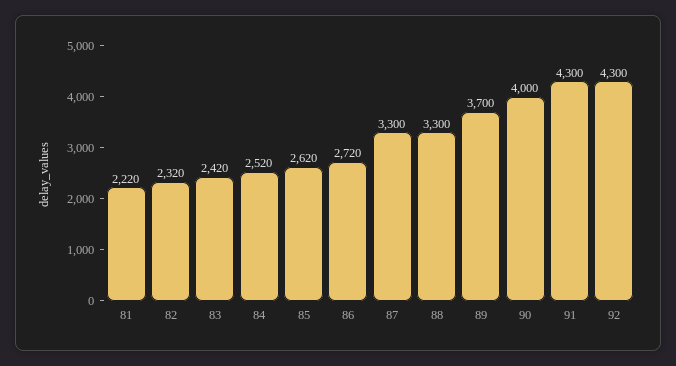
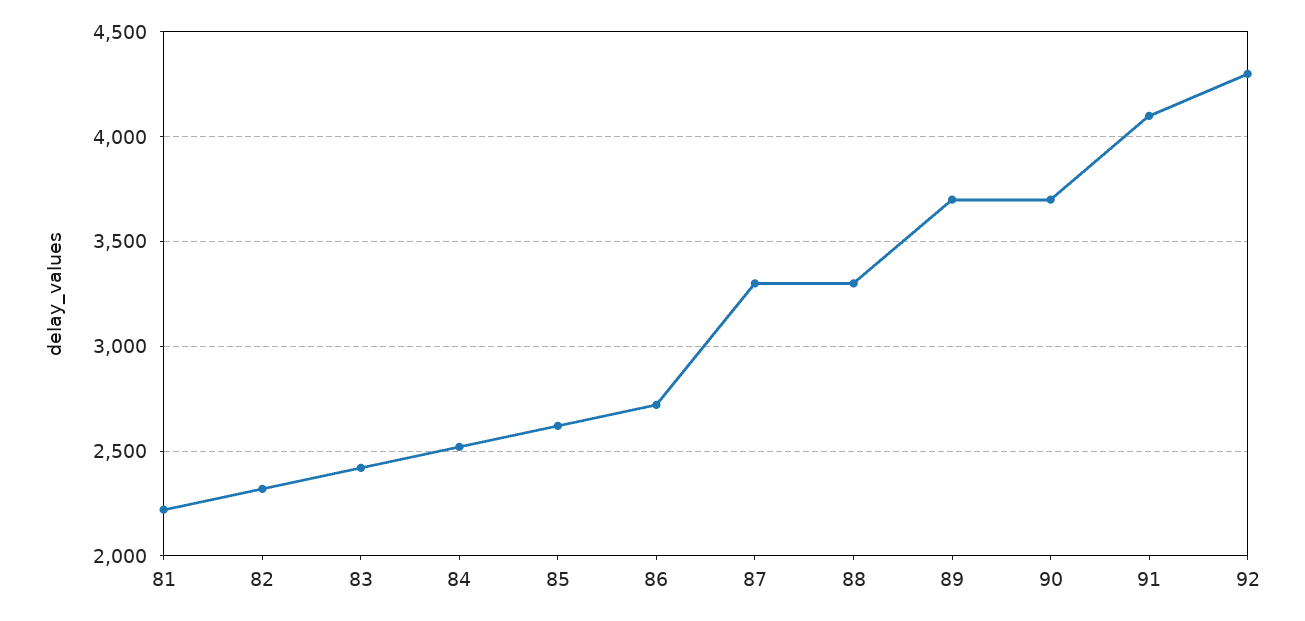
90: 4000 -> 3700
91: 4300 -> 4100

